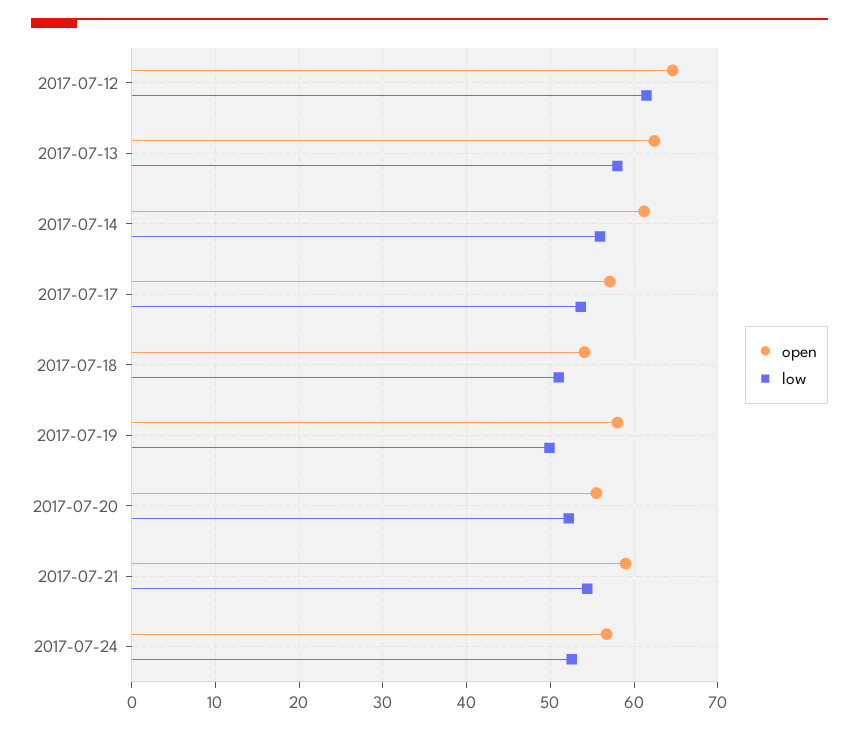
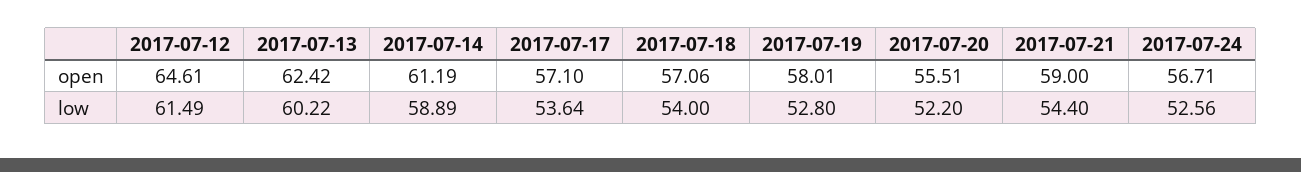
low, 2017-07-13: 58 -> 60.22
low, 2017-07-14: 56 -> 58.89
open, 2017-07-18: 54 -> 57.06
low, 2017-07-18: 51 -> 54
low, 2017-07-19: 50 -> 52.8

